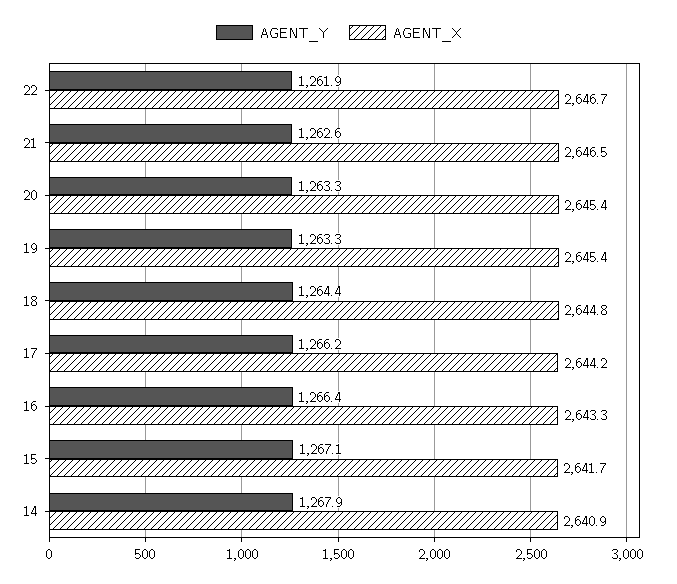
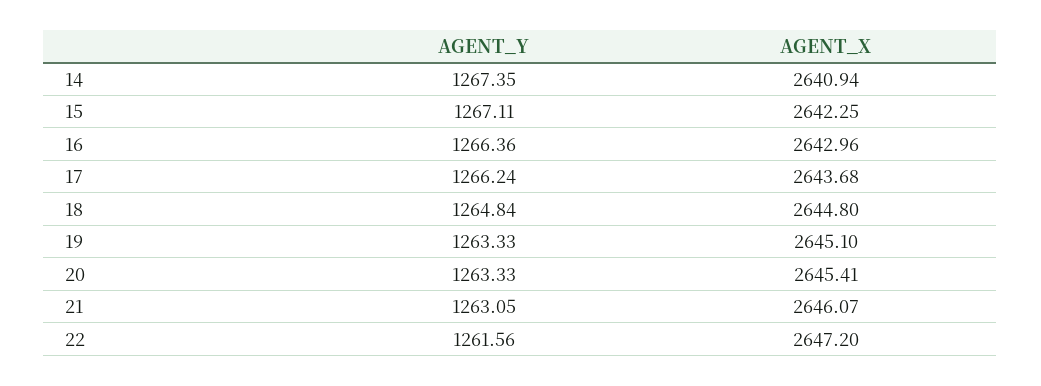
AGENT_Y, 22: 1261.9 -> 1261.56
AGENT_X, 22: 2646.7 -> 2647.2
AGENT_Y, 21: 1262.6 -> 1263.05
AGENT_X, 21: 2646.5 -> 2646.07
AGENT_X, 19: 2645.4 -> 2645.1
AGENT_Y, 18: 1264.4 -> 1264.84
AGENT_X, 17: 2644.2 -> 2643.68
AGENT_X, 16: 2643.3 -> 2642.96
AGENT_X, 15: 2641.7 -> 2642.25
AGENT_Y, 14: 1267.9 -> 1267.35

